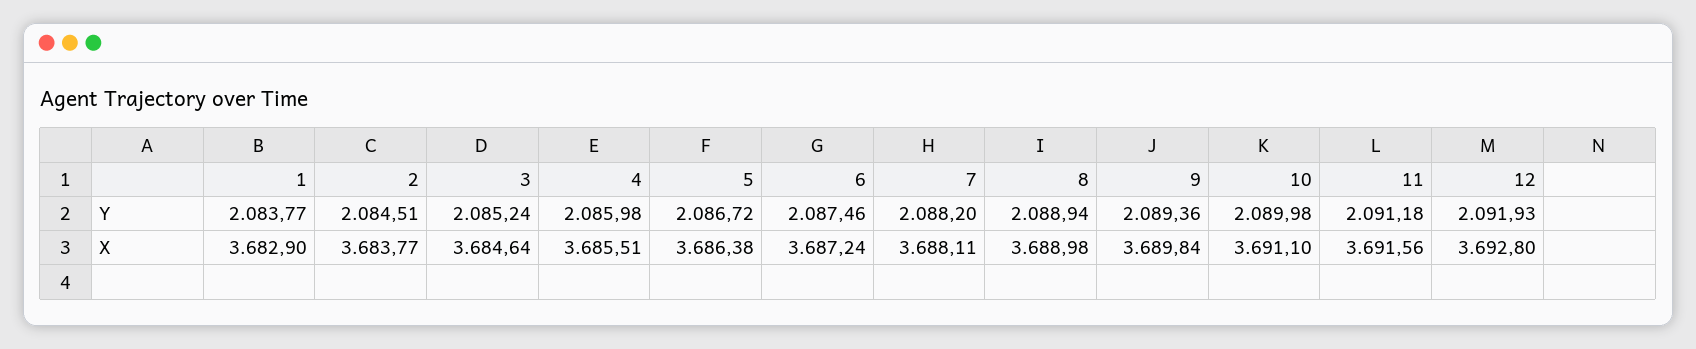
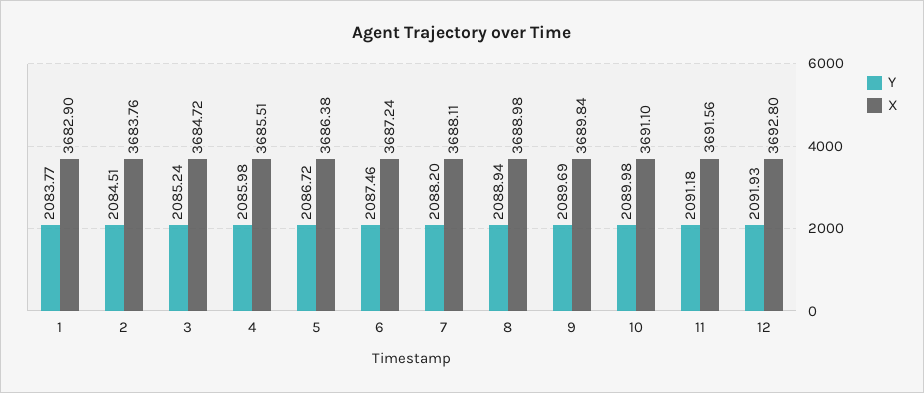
Y, 9: 2089.36 -> 2089.69
X, 2: 3683.77 -> 3683.76
X, 3: 3684.64 -> 3684.72

